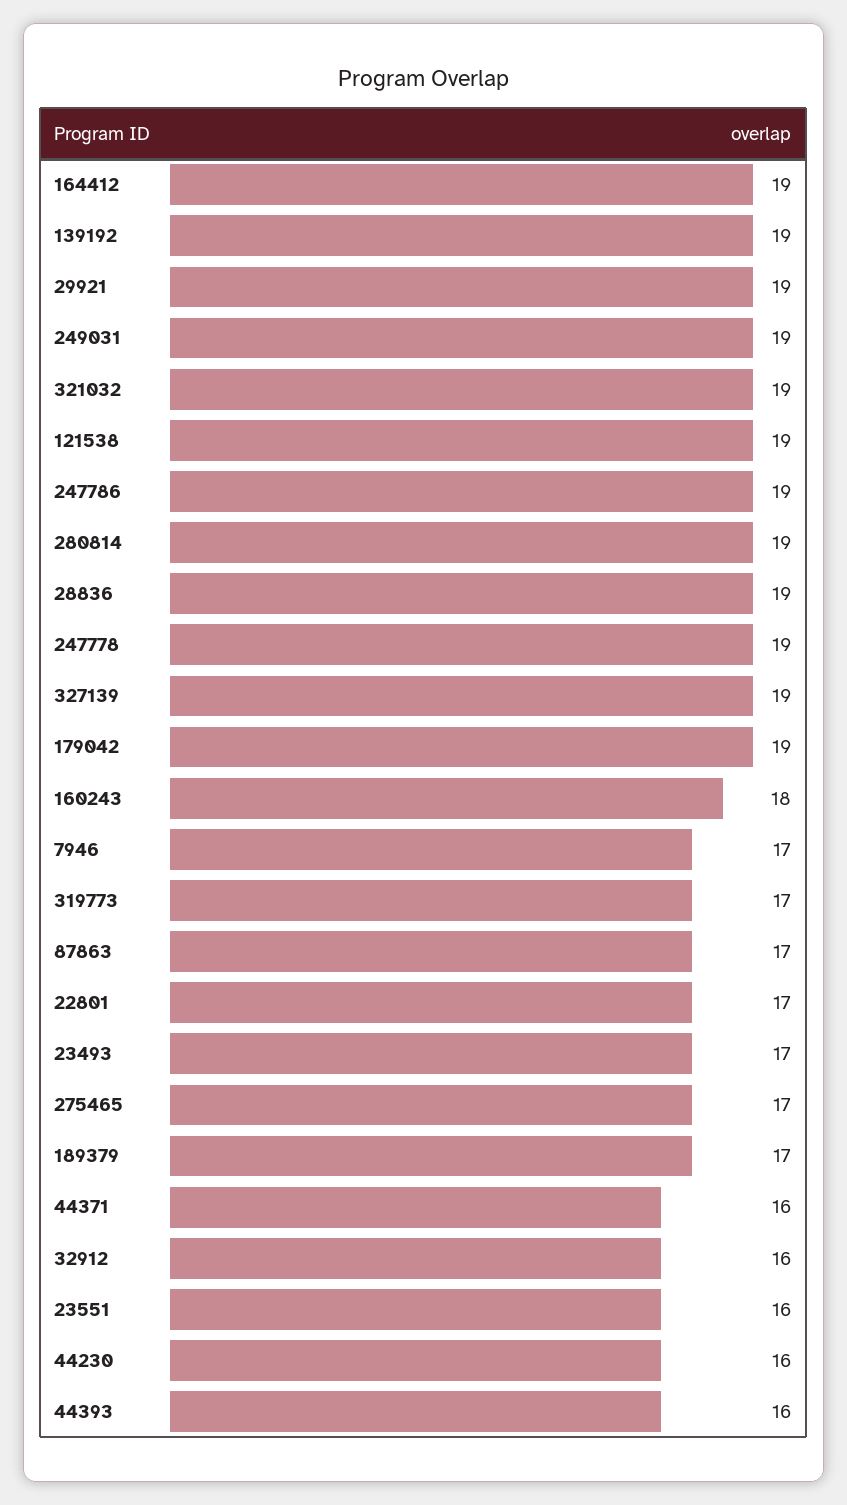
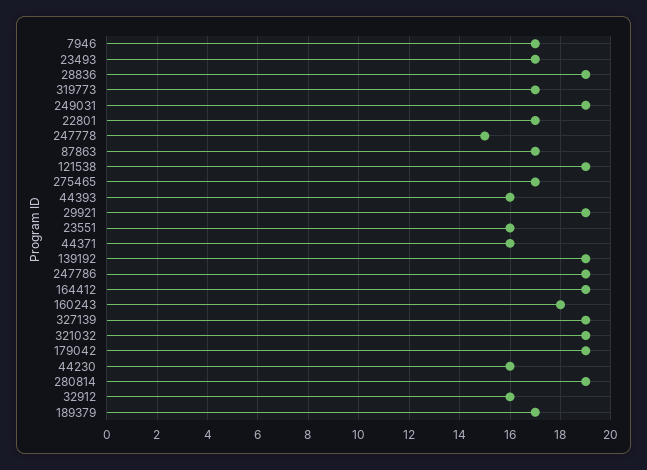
247778: 19 -> 15

